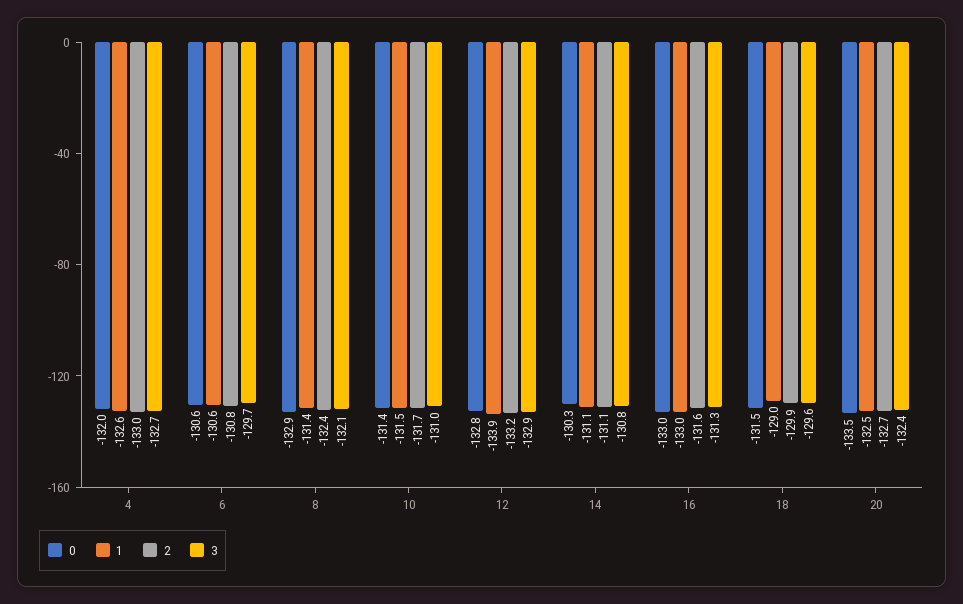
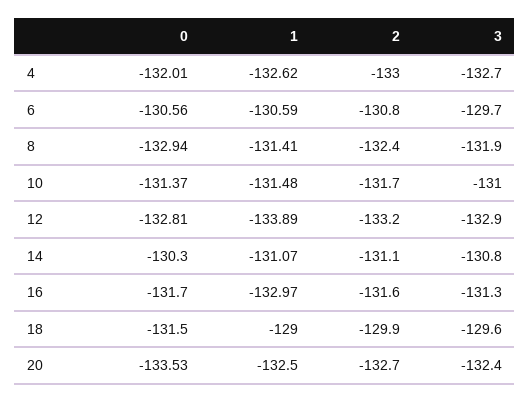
3, 8: -132.1 -> -131.9
0, 16: -133 -> -131.7

